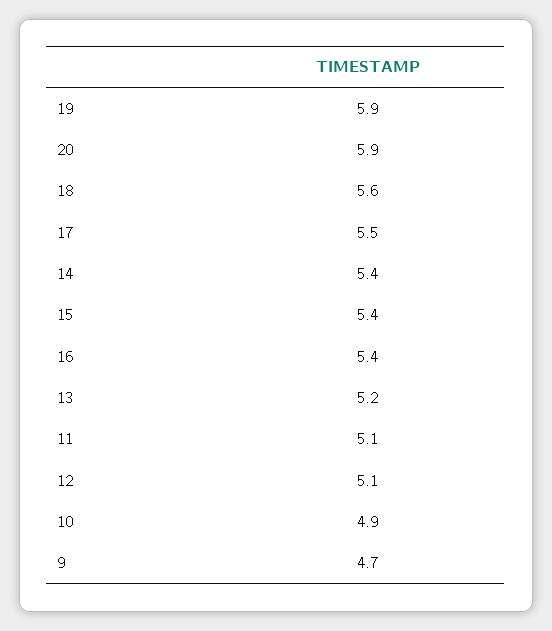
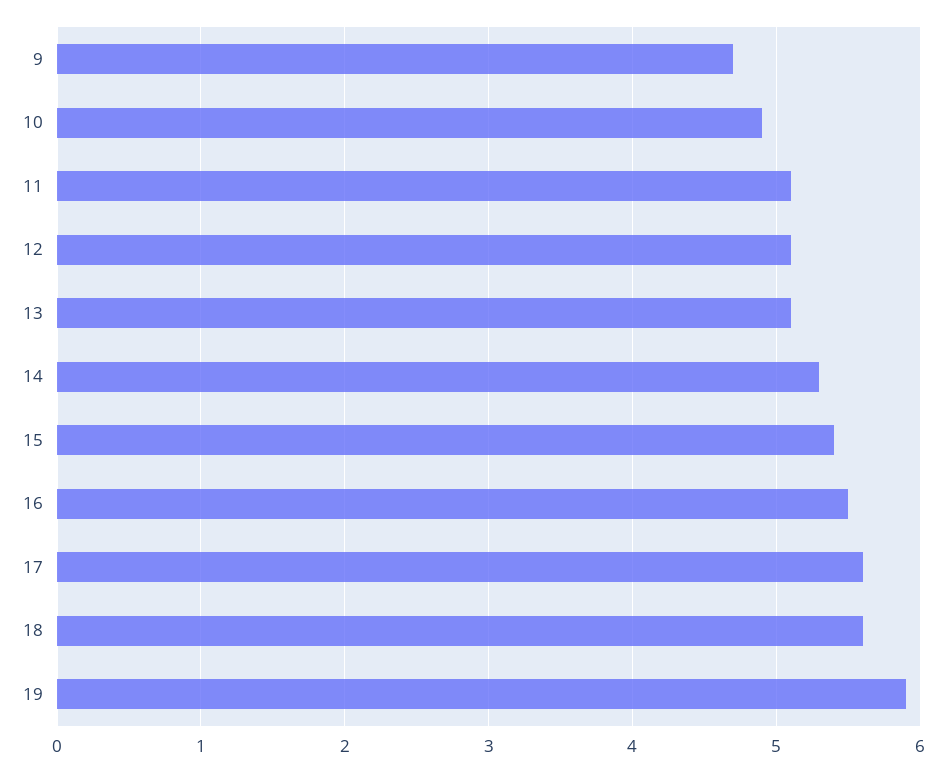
20: 5.9 -> none
17: 5.5 -> 5.6
14: 5.4 -> 5.3
16: 5.4 -> 5.5
13: 5.2 -> 5.1

